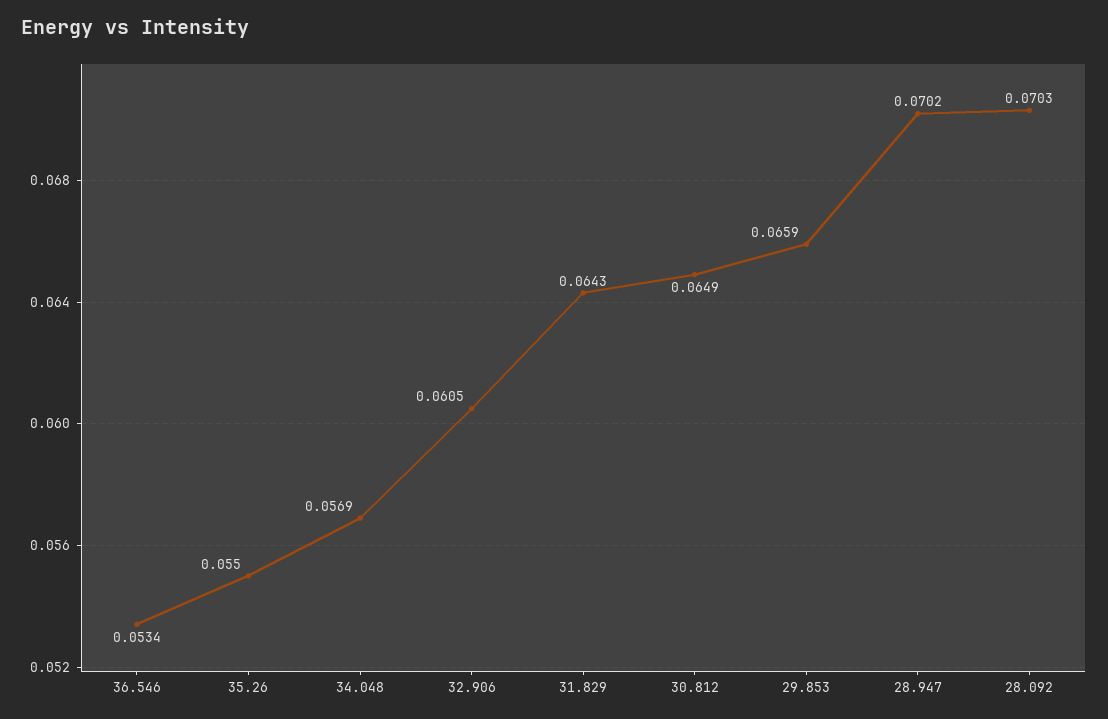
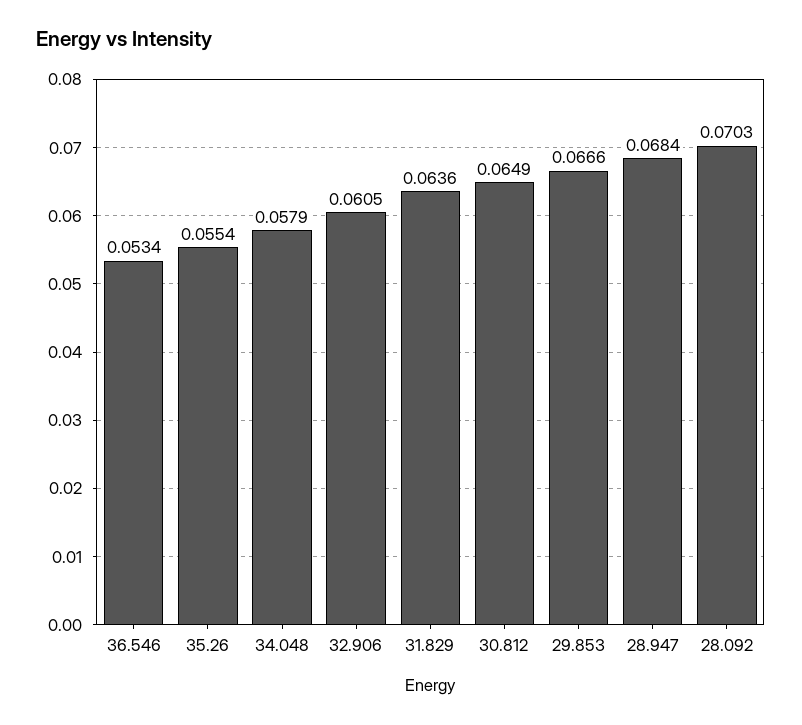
35.26: 0.055 -> 0.0554
34.048: 0.0569 -> 0.0579
31.829: 0.0643 -> 0.0636
29.853: 0.0659 -> 0.0666
28.947: 0.0702 -> 0.0684

